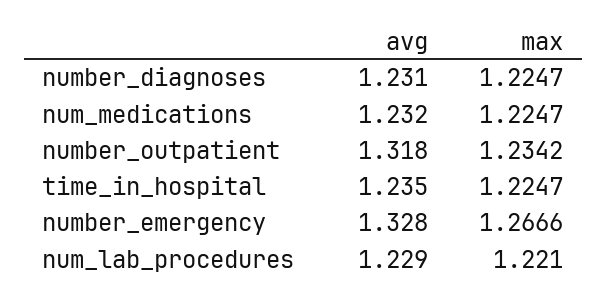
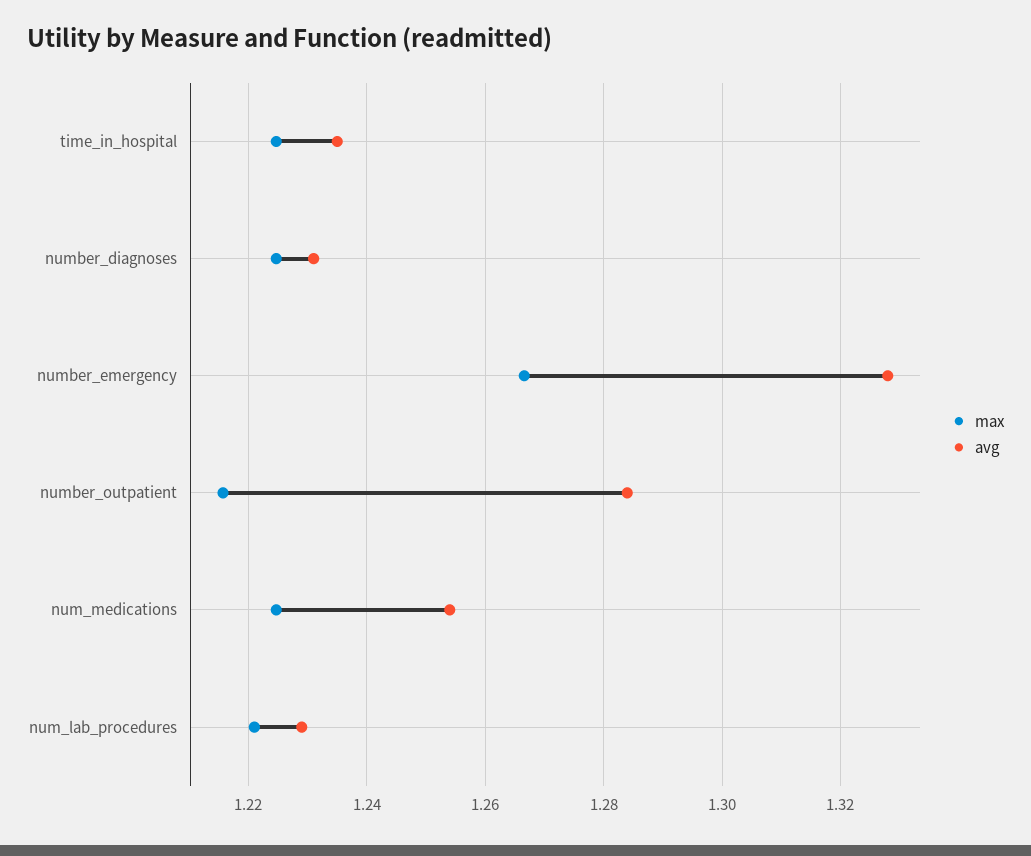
avg, num_medications: 1.232 -> 1.254
avg, number_outpatient: 1.318 -> 1.284
max, number_outpatient: 1.2342 -> 1.216

